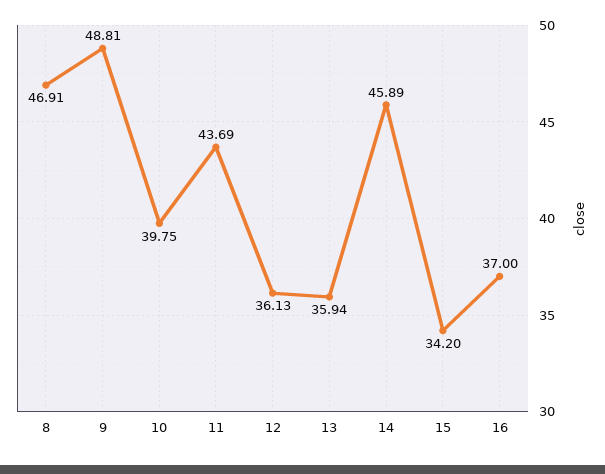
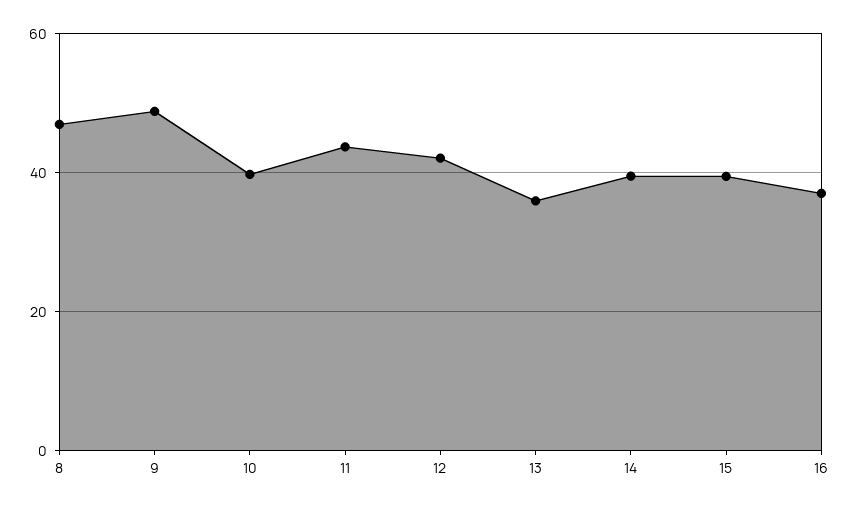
12: 36.13 -> 42
14: 45.89 -> 40
15: 34.2 -> 40

